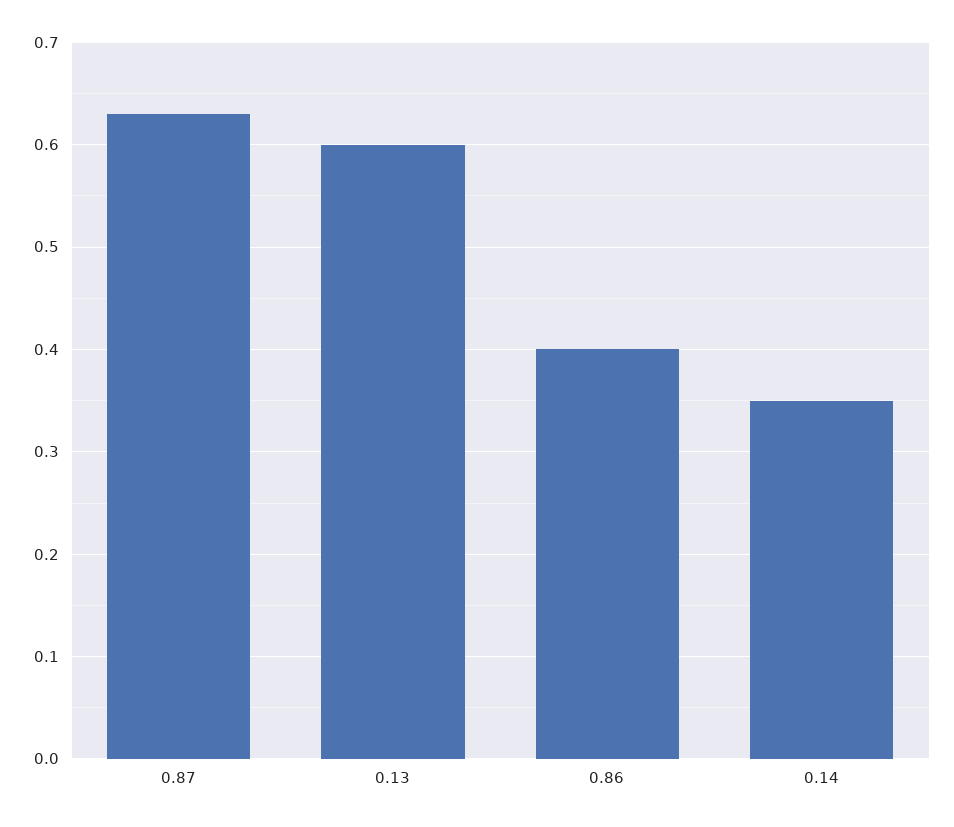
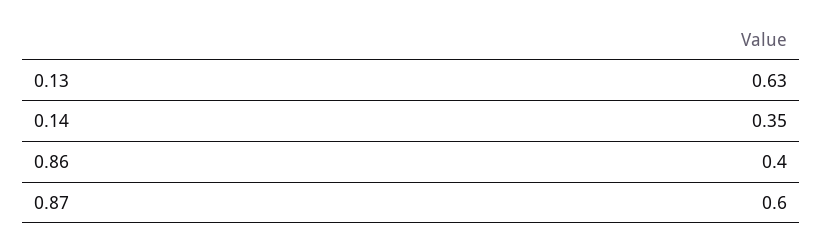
0.87: 0.63 -> 0.6
0.13: 0.6 -> 0.63

